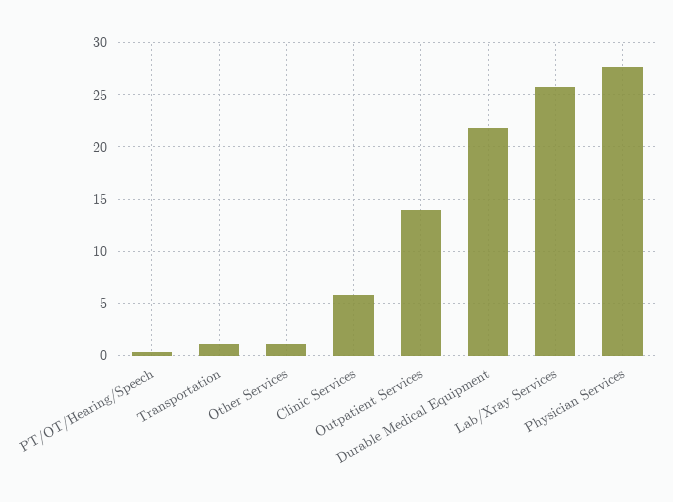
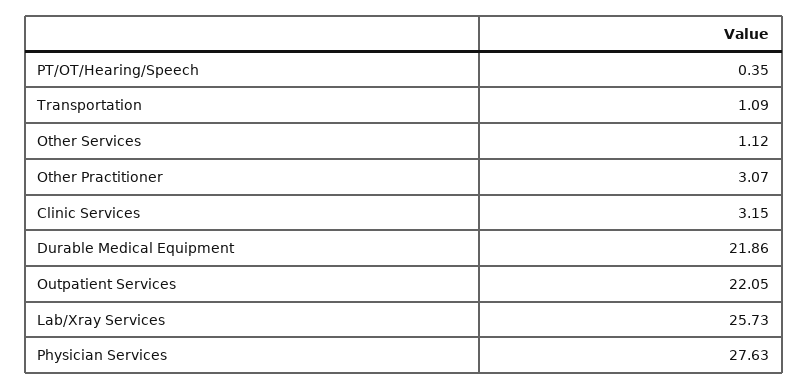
Clinic Services: 6 -> 3.15
Outpatient Services: 14 -> 22.05
Other Practitioner: none -> 3.07

